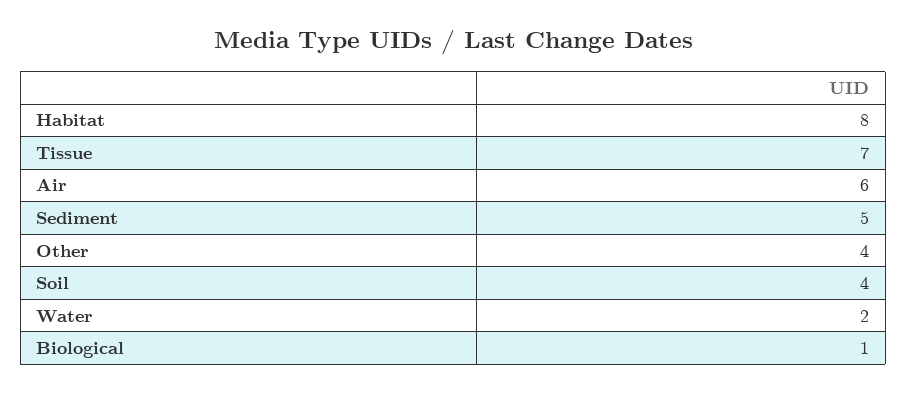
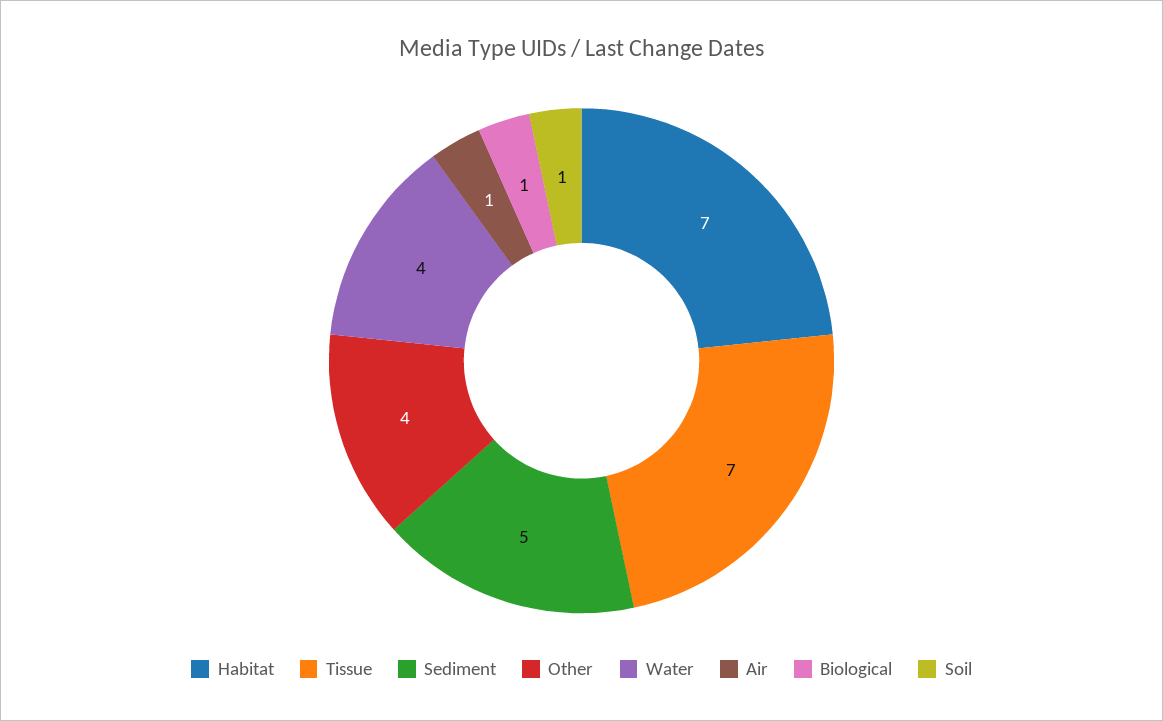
Habitat: 8 -> 7
Air: 6 -> 1
Soil: 4 -> 1
Water: 2 -> 4

